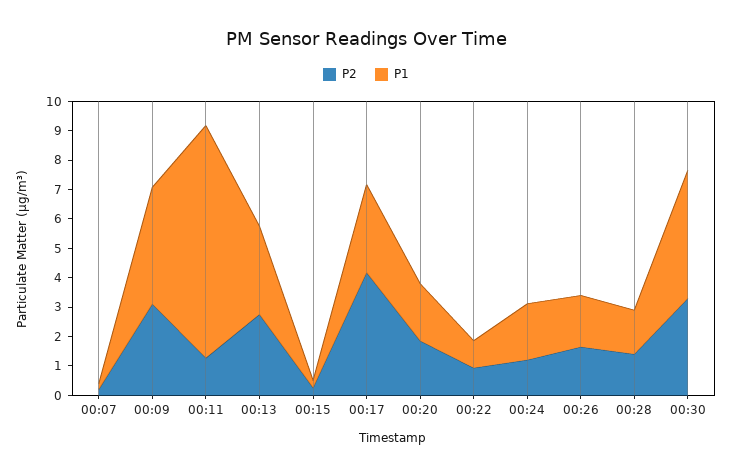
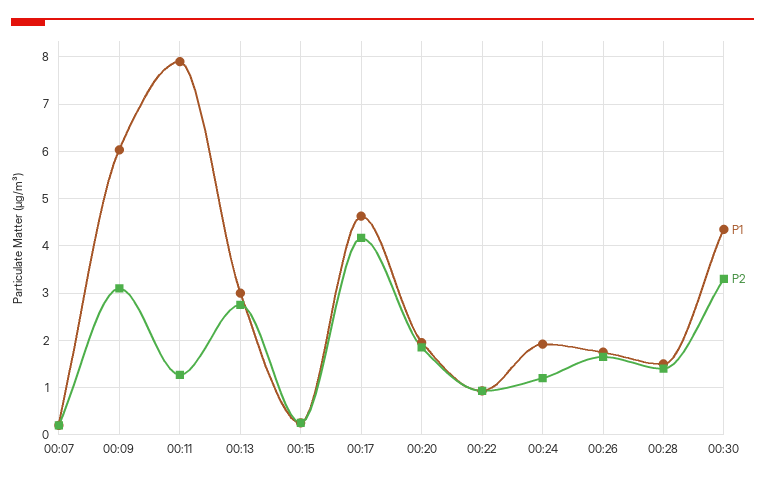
P1, 00:09: 4 -> 6
P1, 00:17: 3 -> 4.6

